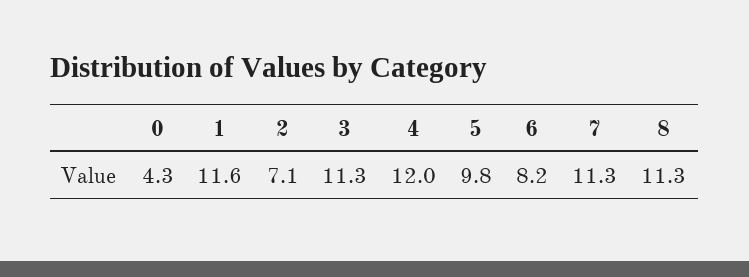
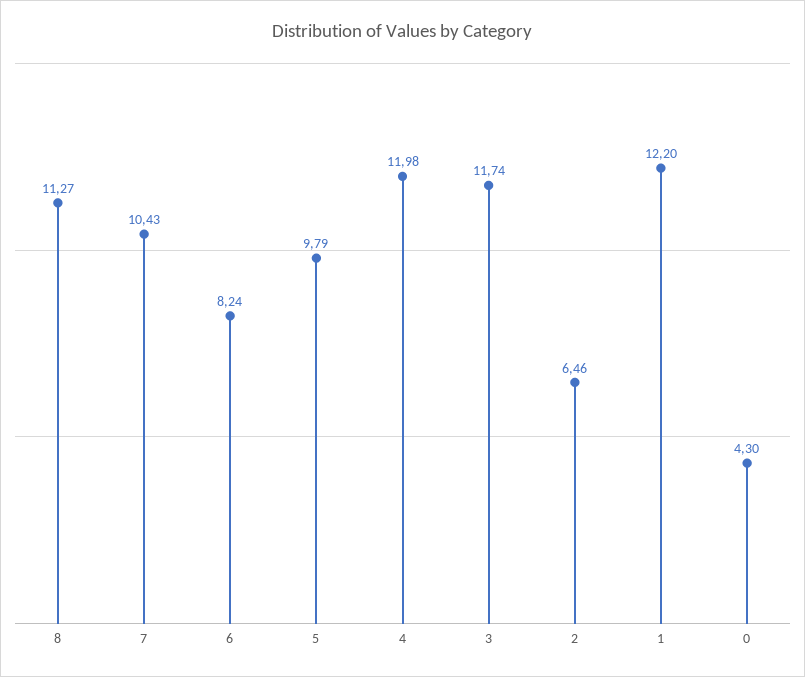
1: 11.6 -> 12.2
2: 7.1 -> 6.46
3: 11.3 -> 11.74
7: 11.3 -> 10.43

